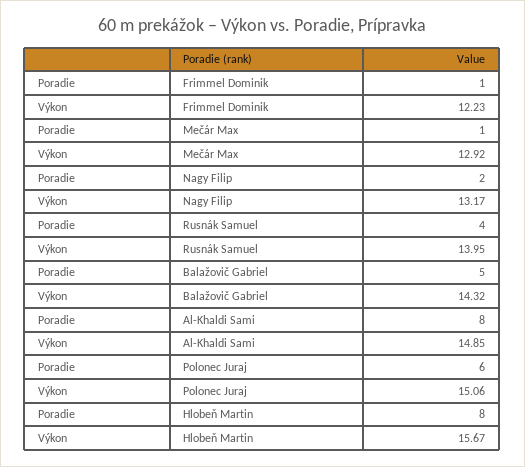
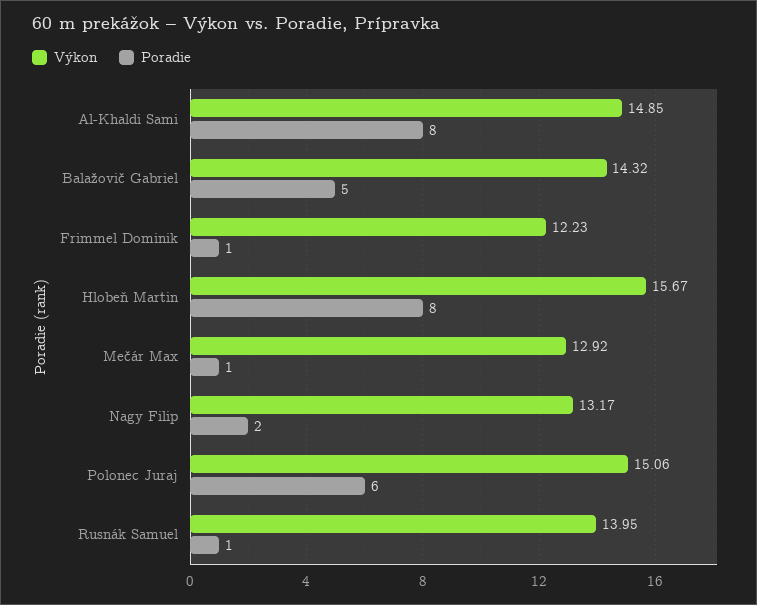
Poradie, Rusnák Samuel: 4 -> 1

